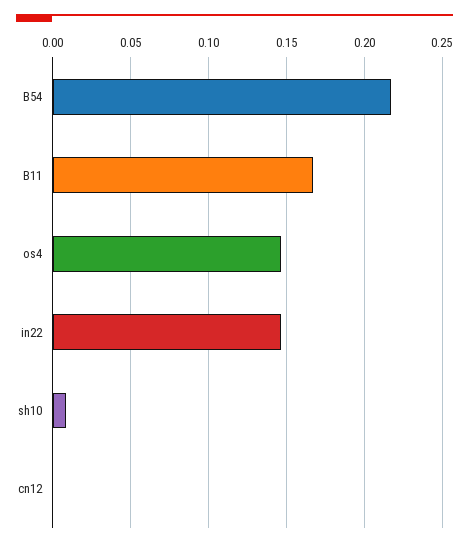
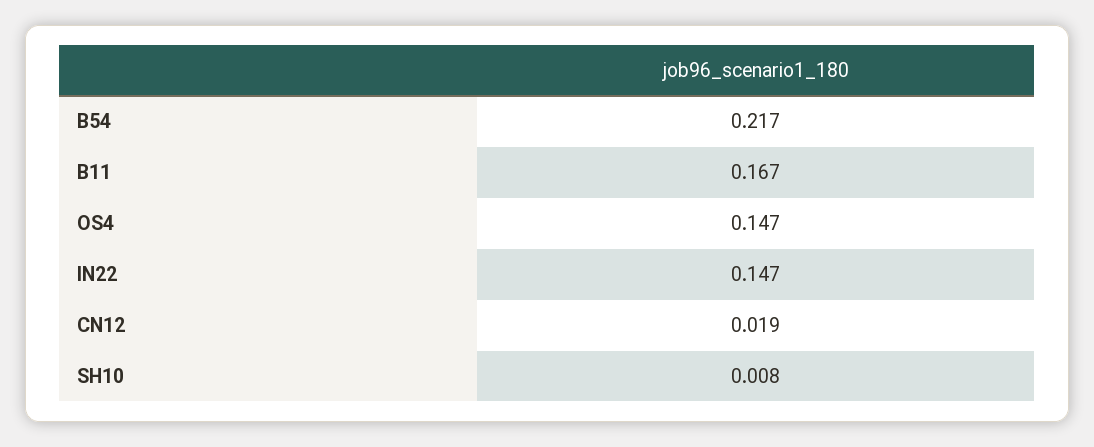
cn12: 0 -> 0.019

